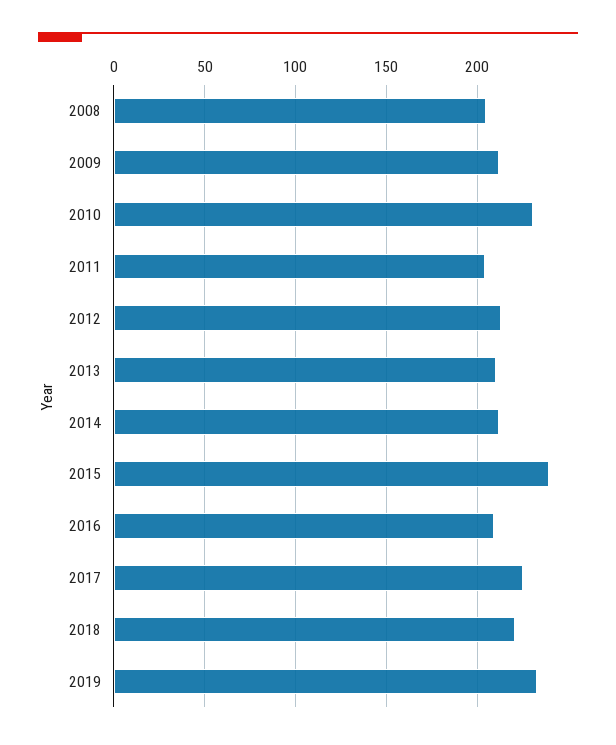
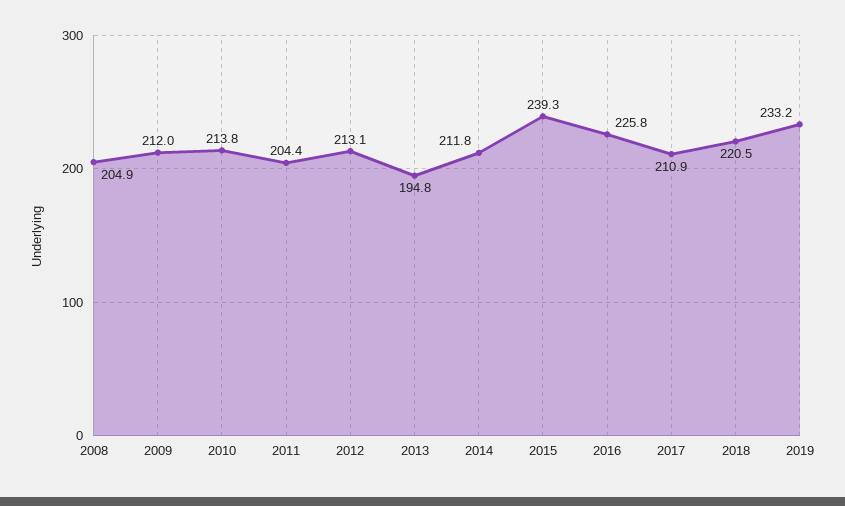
2010: 230 -> 213.8
2013: 210 -> 194.8
2016: 210 -> 225.8
2017: 225 -> 210.9

